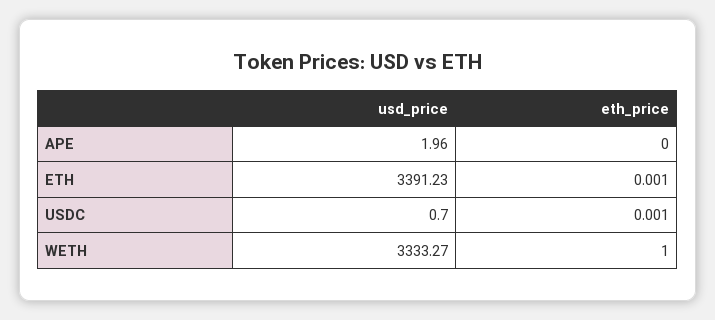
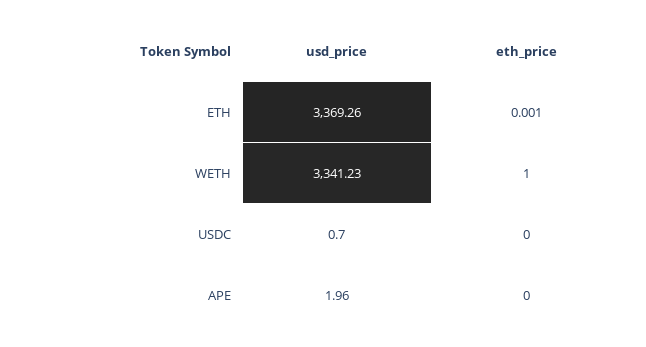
usd_price, ETH: 3391.23 -> 3369.26
eth_price, USDC: 0.001 -> 0
usd_price, WETH: 3333.27 -> 3341.23

